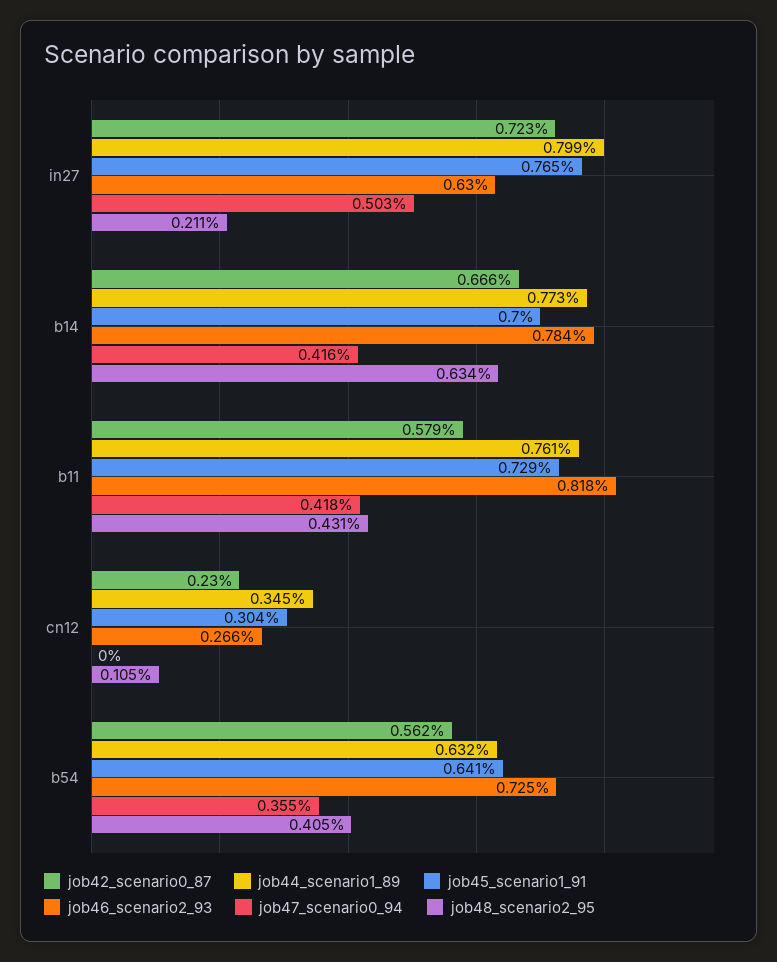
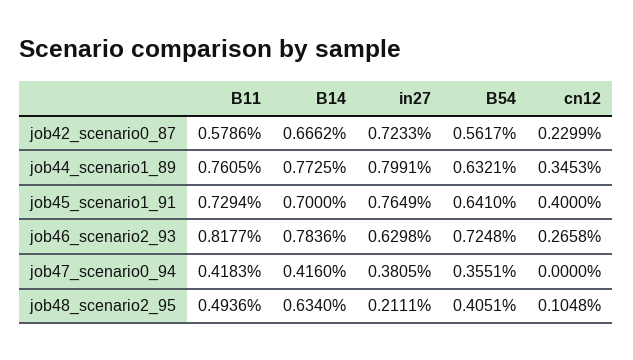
job47_scenario0_94, in27: 0.503 -> 0.3805
job48_scenario2_95, b11: 0.431 -> 0.4936
job45_scenario1_91, cn12: 0.304 -> 0.4

